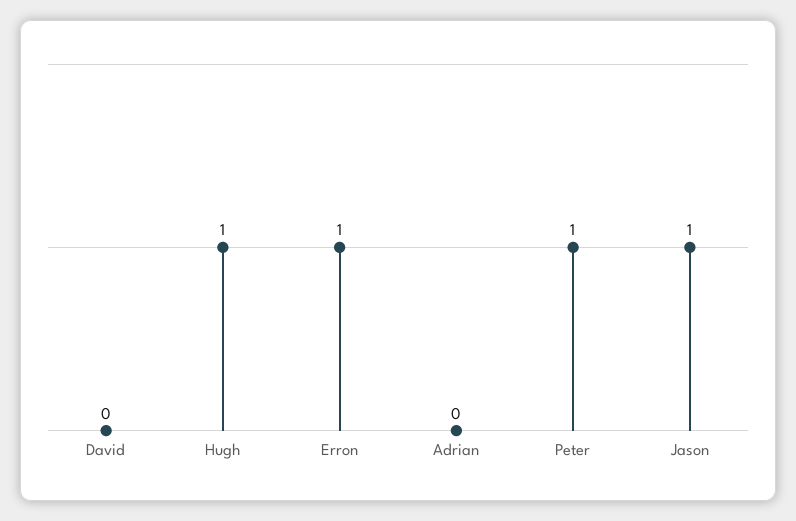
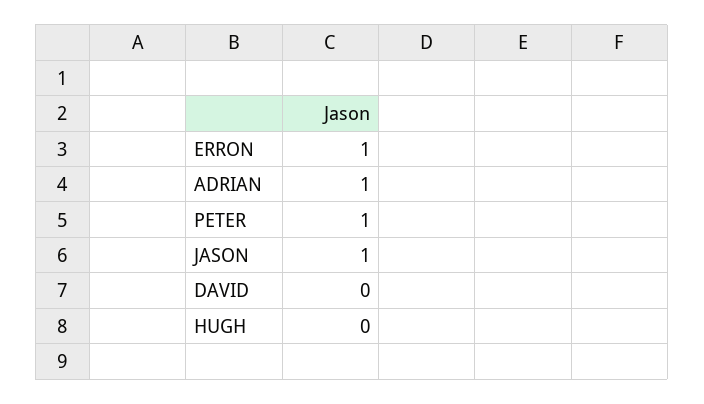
Hugh: 1 -> 0
Adrian: 0 -> 1

